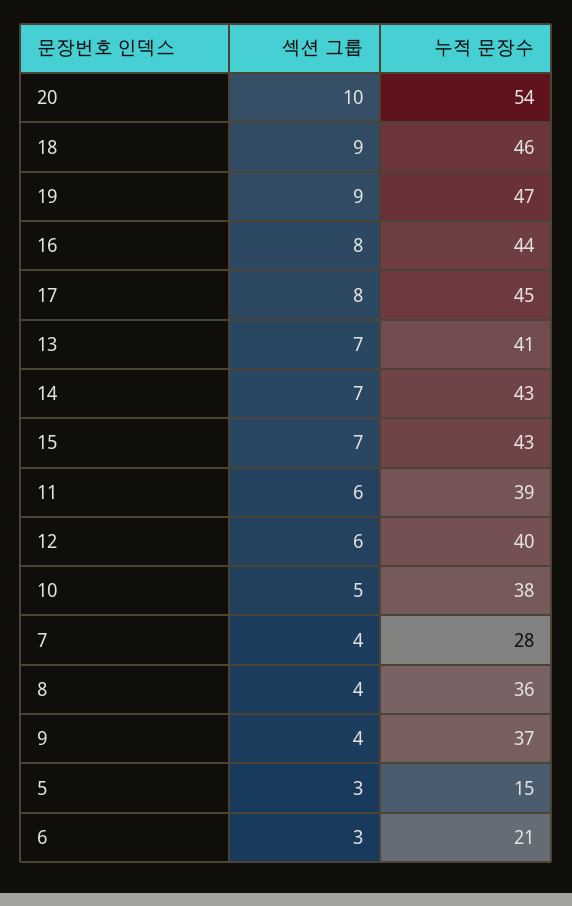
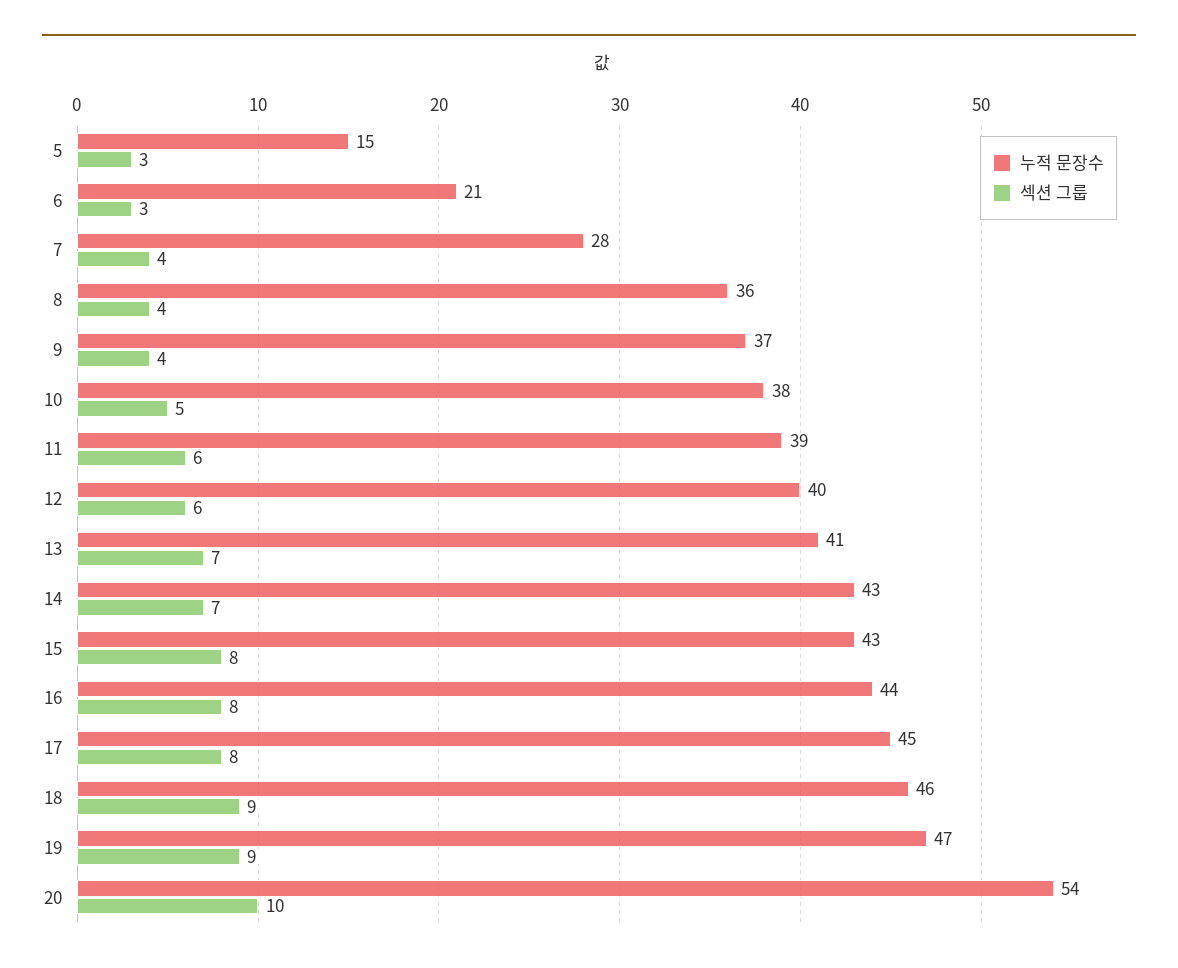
섹션 그룹, 15: 7 -> 8

